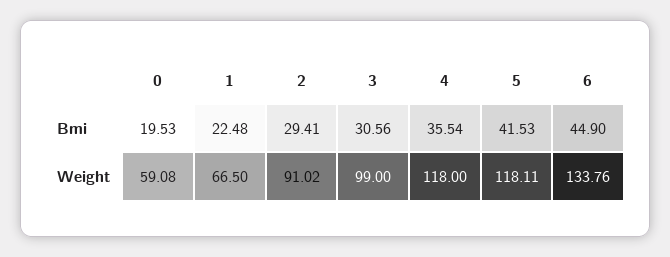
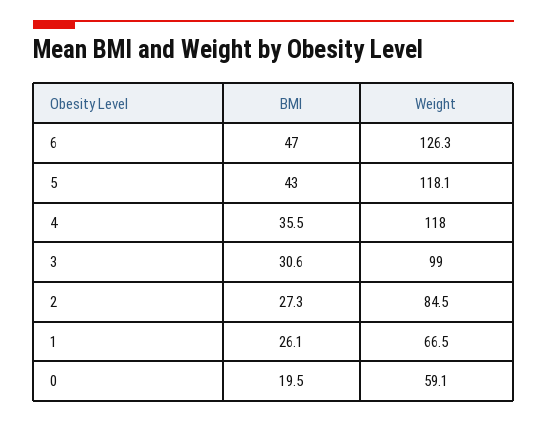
1, Bmi: 22.48 -> 26.1
2, Bmi: 29.41 -> 27.3
5, Bmi: 41.53 -> 43
6, Bmi: 44.9 -> 47
2, Weight: 91.02 -> 84.5
6, Weight: 133.76 -> 126.3

